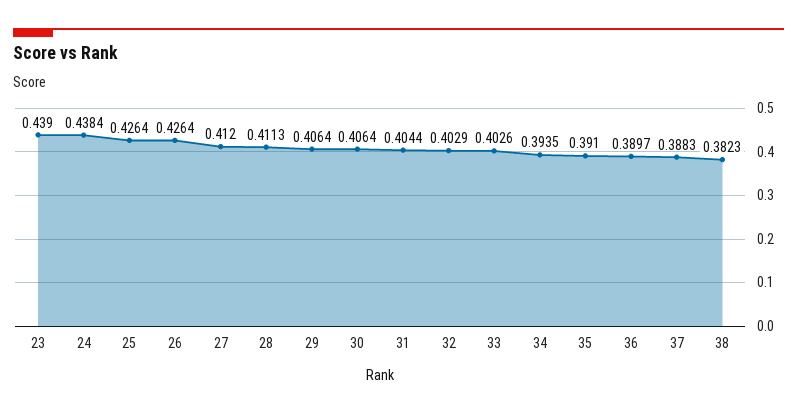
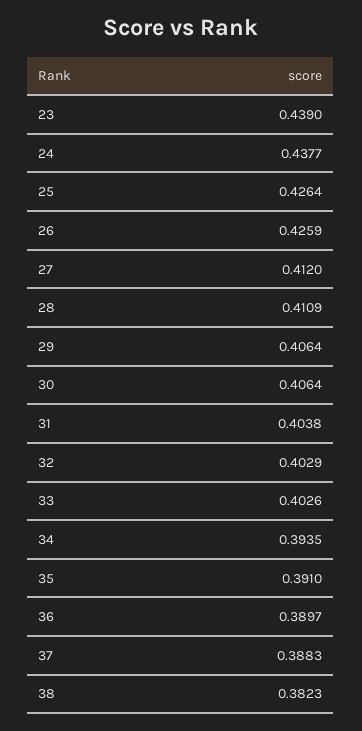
24: 0.4384 -> 0.4377
26: 0.4264 -> 0.4259
28: 0.4113 -> 0.4109
31: 0.4044 -> 0.4038

